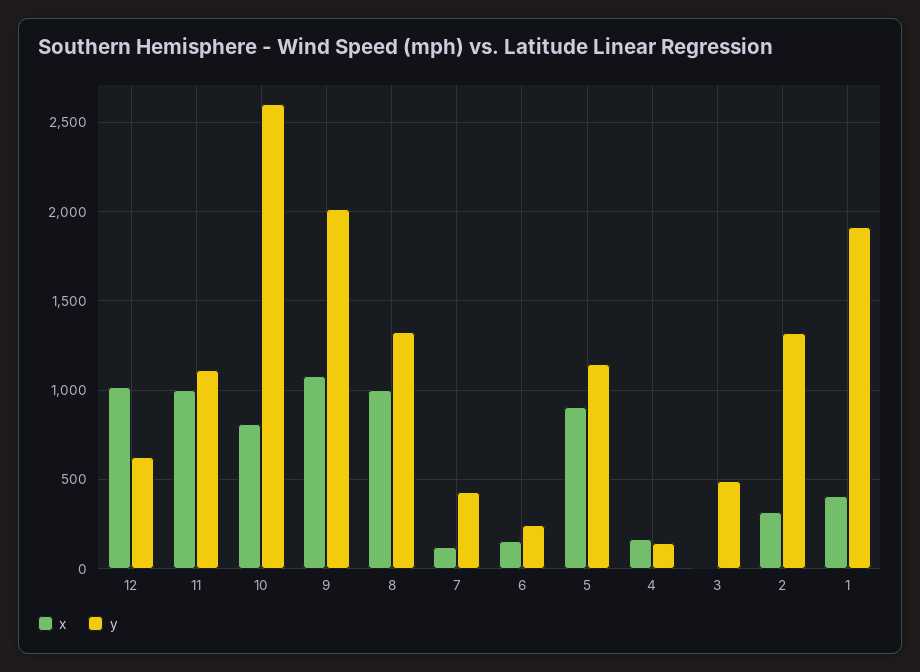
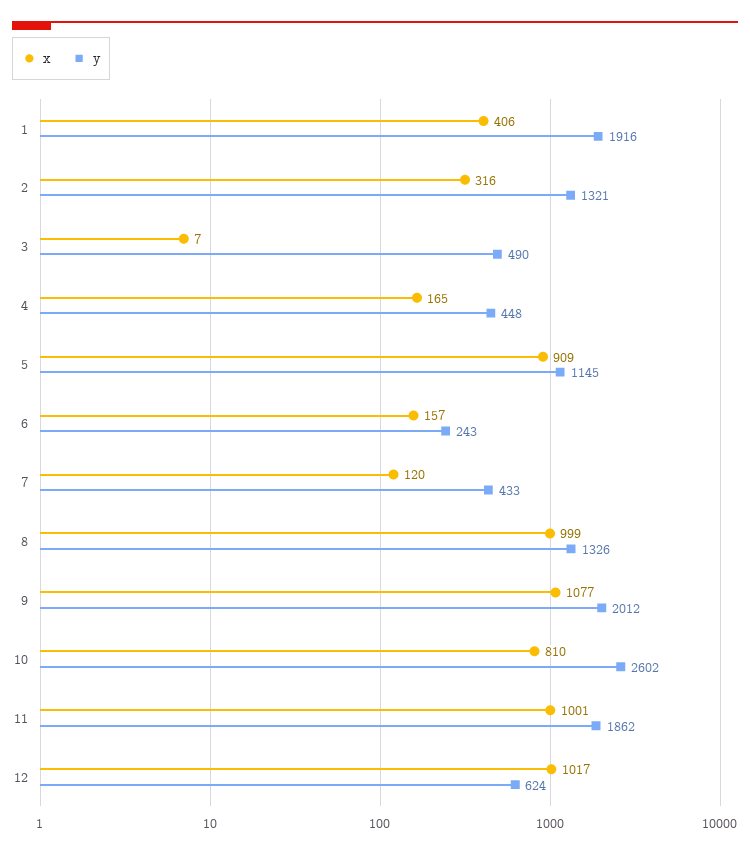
y, 11: 1100 -> 1862
y, 4: 150 -> 448

